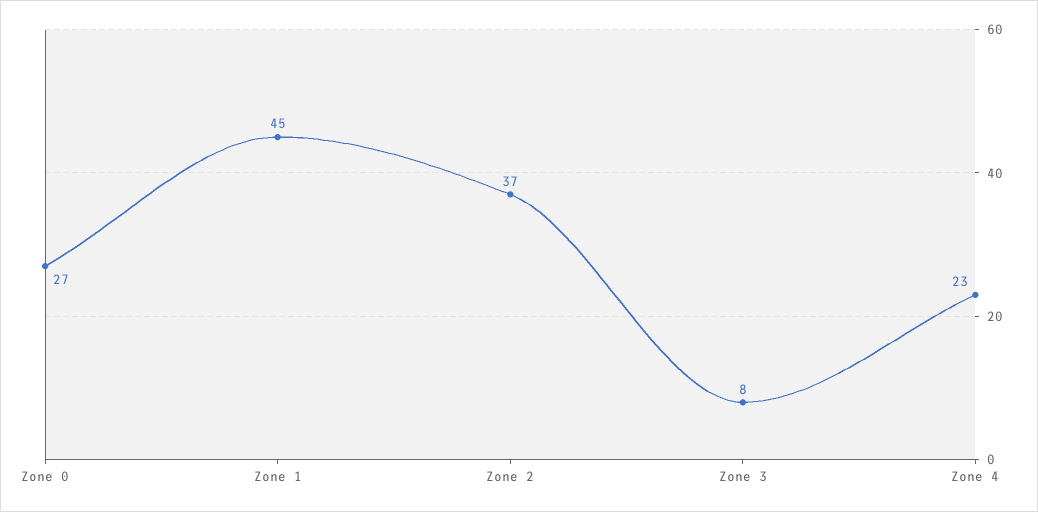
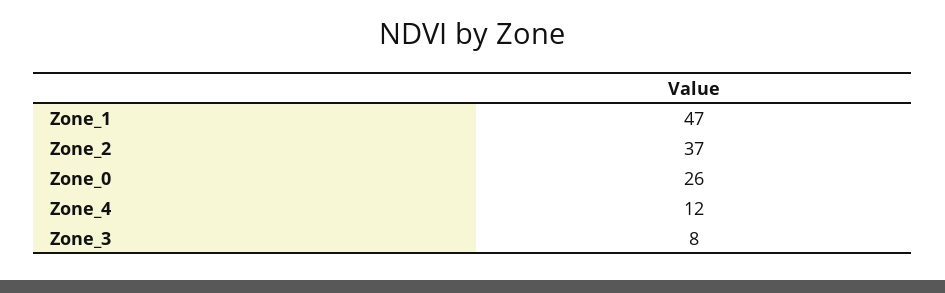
Zone 0: 27 -> 26
Zone 1: 45 -> 47
Zone 4: 23 -> 12

